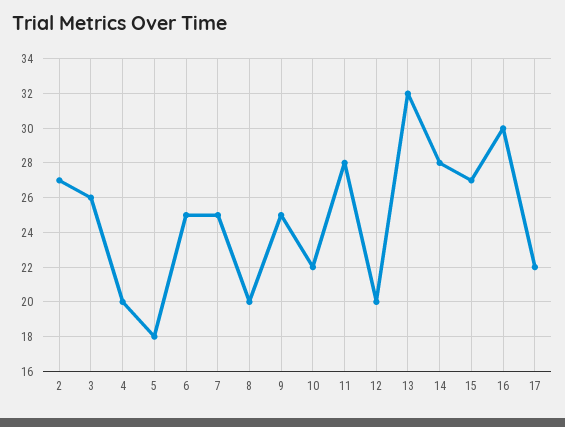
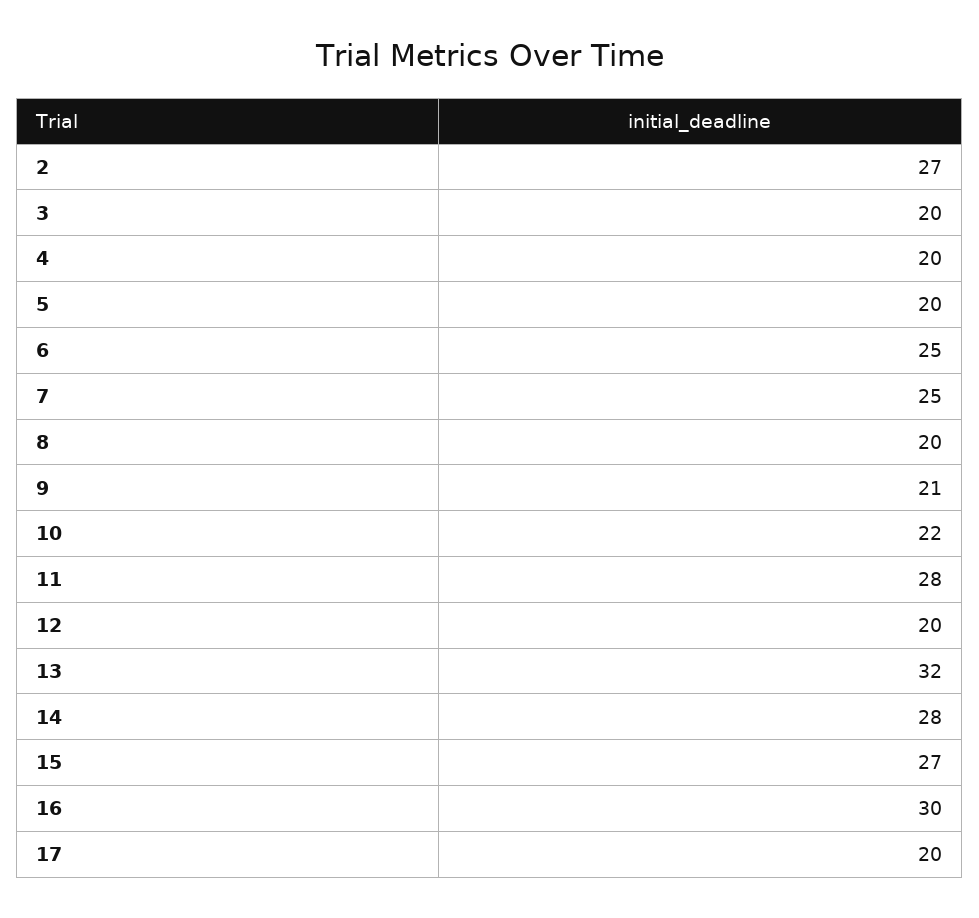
3: 26 -> 20
5: 18 -> 20
9: 25 -> 21
17: 22 -> 20

